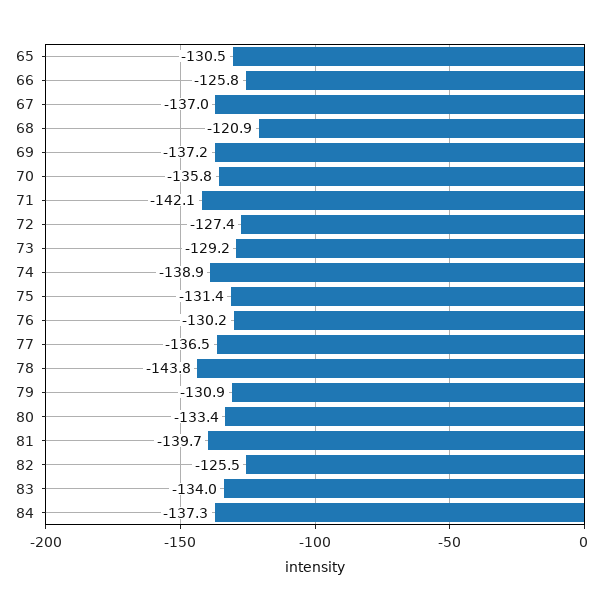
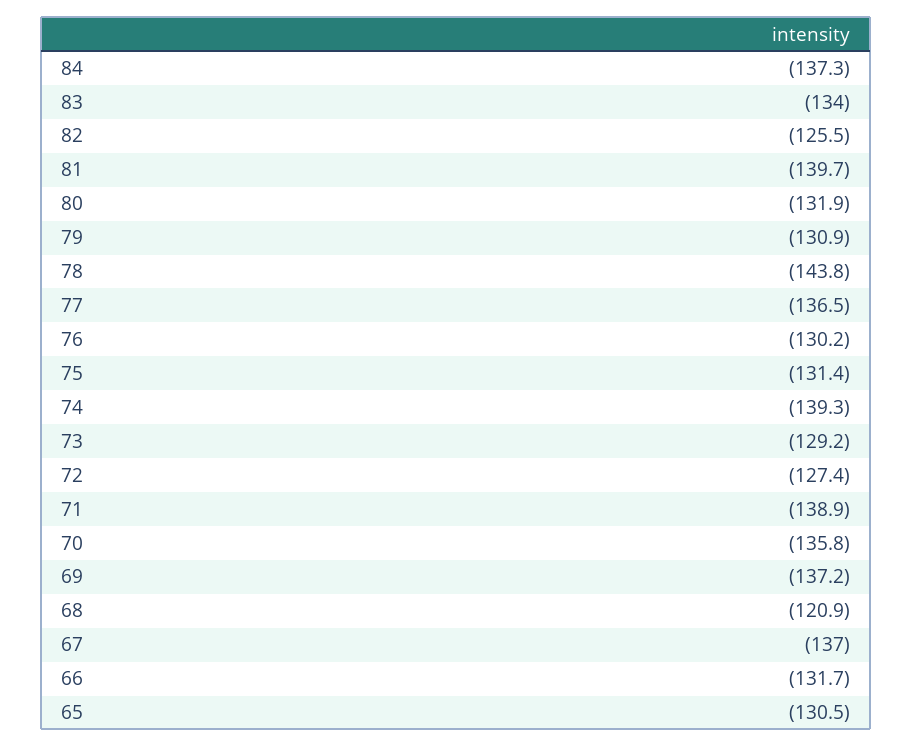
66: -125.8 -> -131.7
71: -142.1 -> -138.9
74: -138.9 -> -139.3
80: -133.4 -> -131.9

